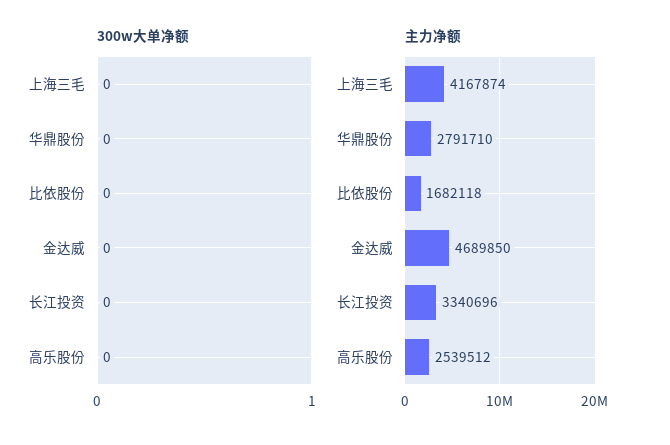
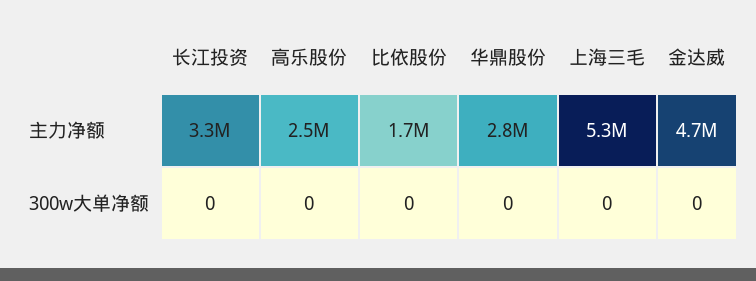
主力净额, 上海三毛: 4167874 -> 5300000

